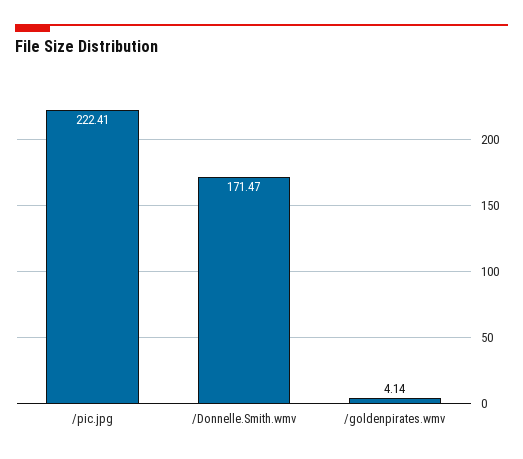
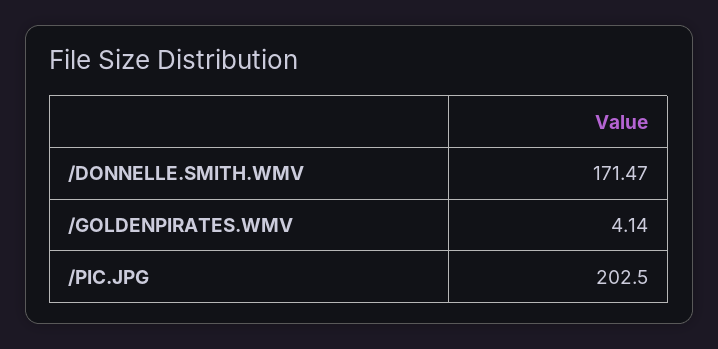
/pic.jpg: 222.41 -> 202.5

